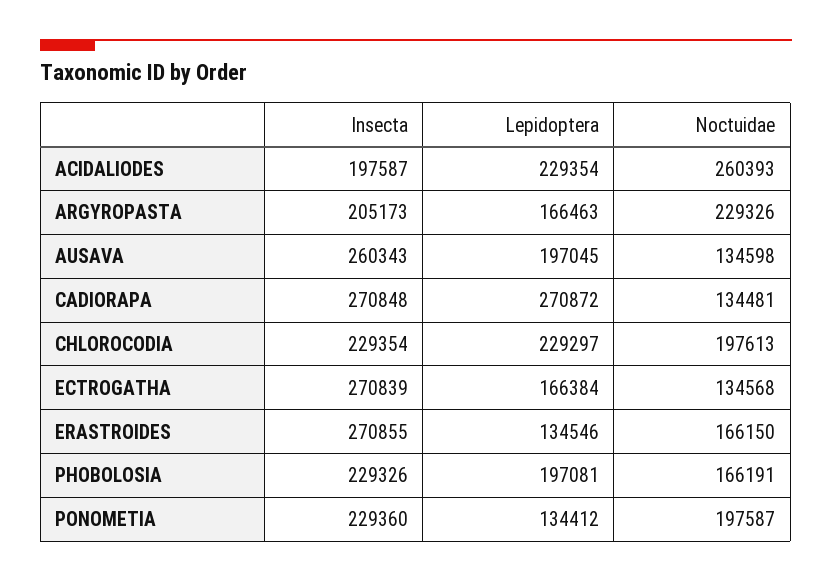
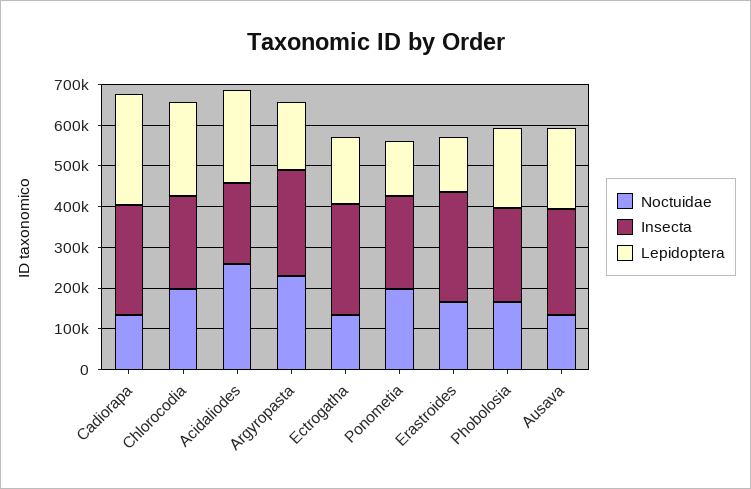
Insecta, ARGYROPASTA: 205173 -> 260000

